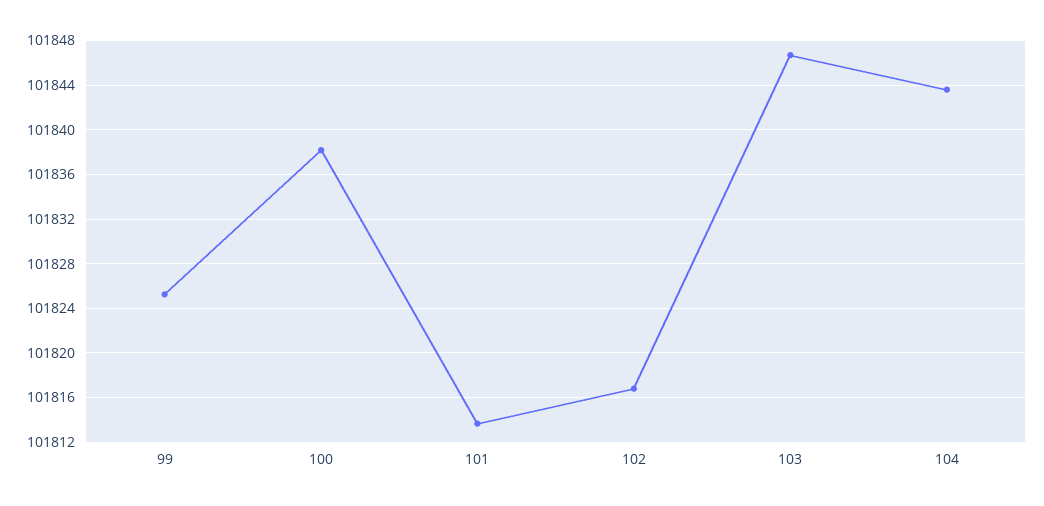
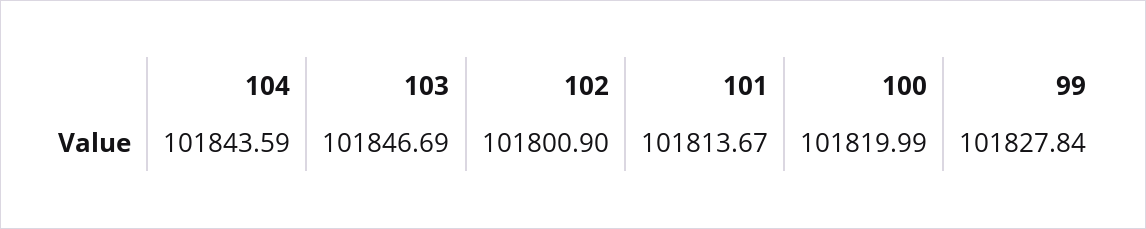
99: 101825 -> 101827.84
100: 101838 -> 101819.99
102: 101817 -> 101800.9

